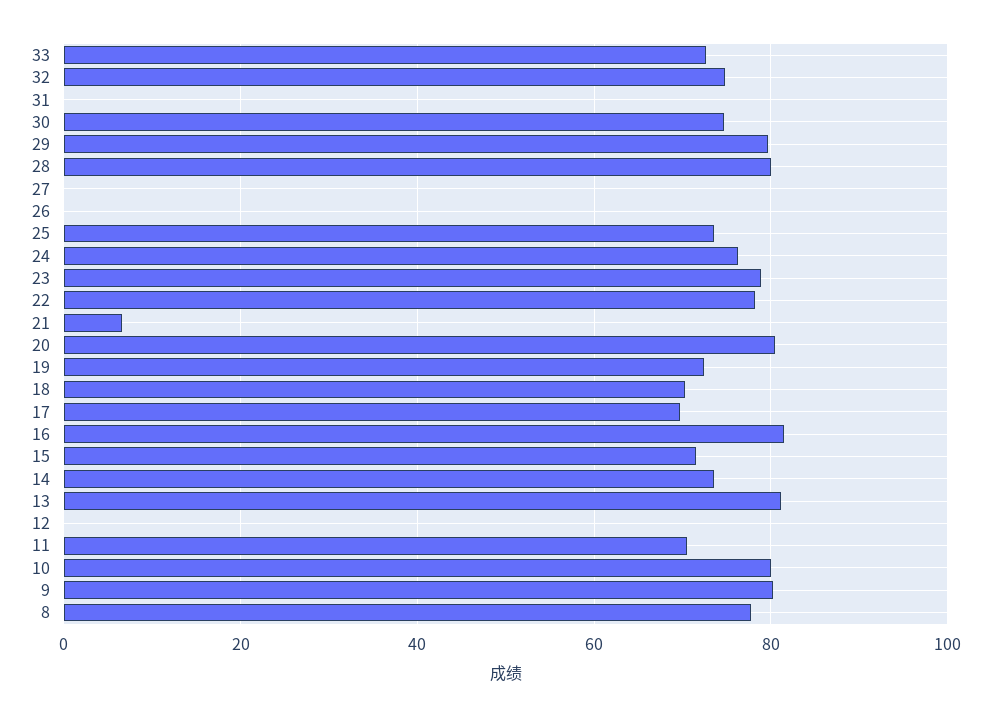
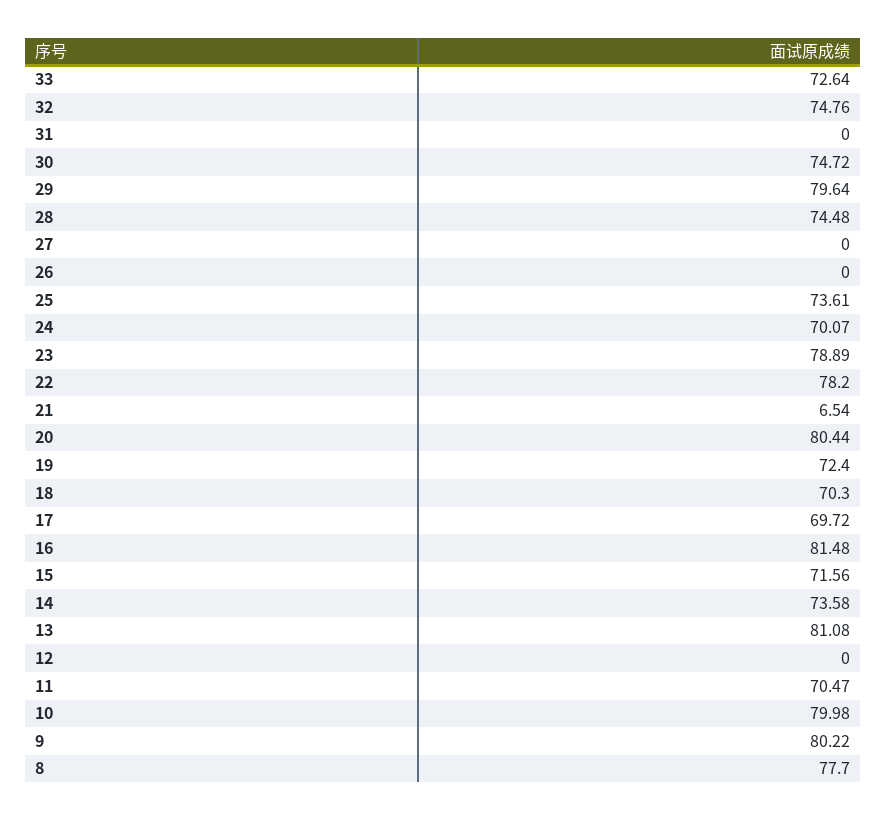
28: 80 -> 74.48
24: 76 -> 70.07

